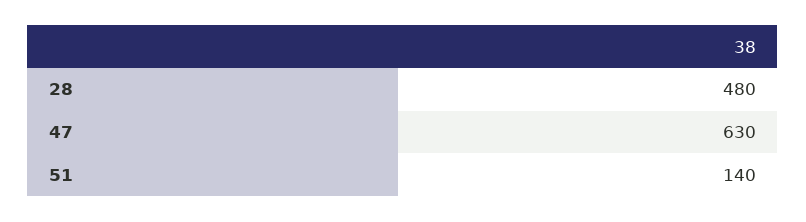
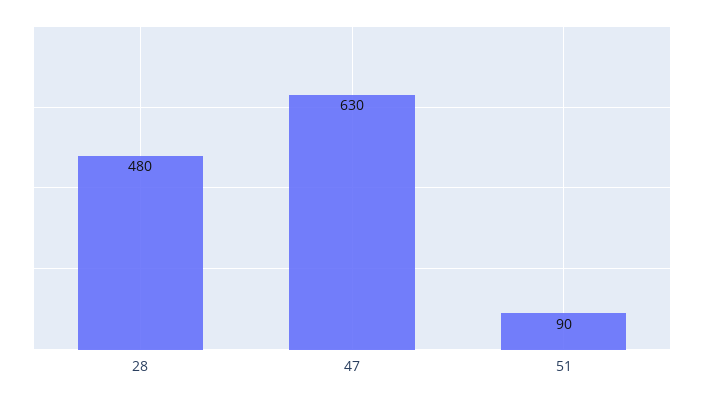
51: 140 -> 90

